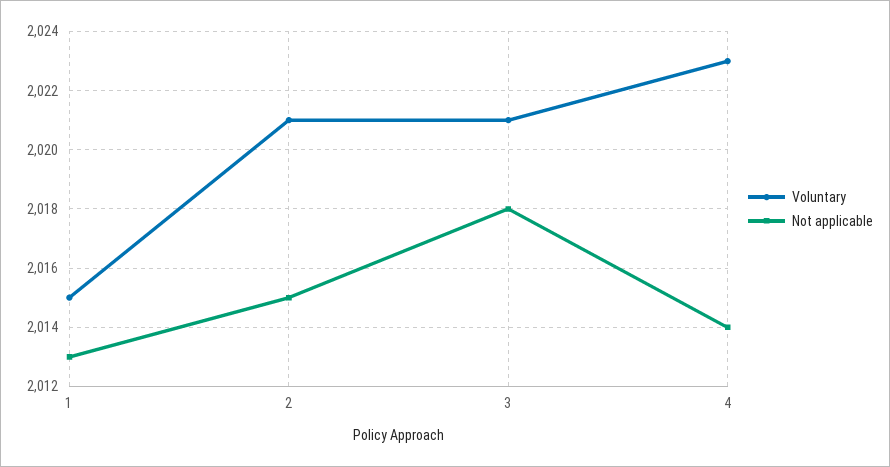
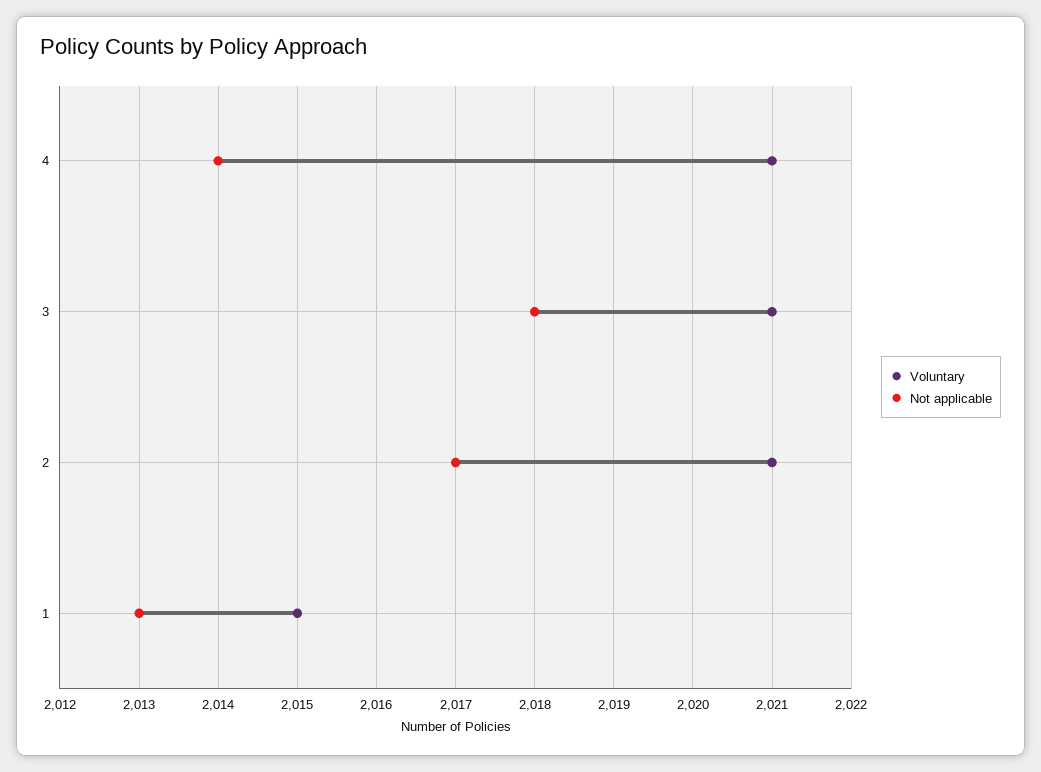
Not applicable, 2: 2015 -> 2017
Voluntary, 4: 2023 -> 2021

